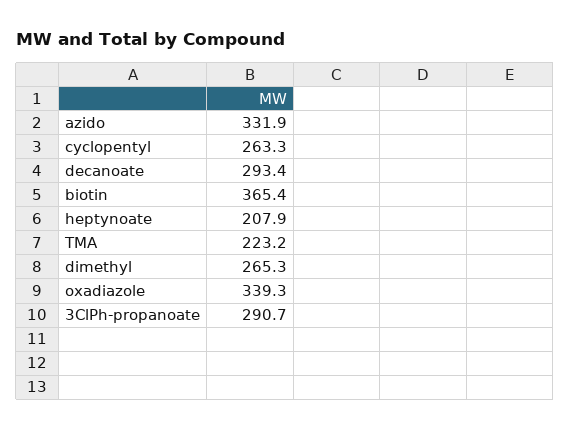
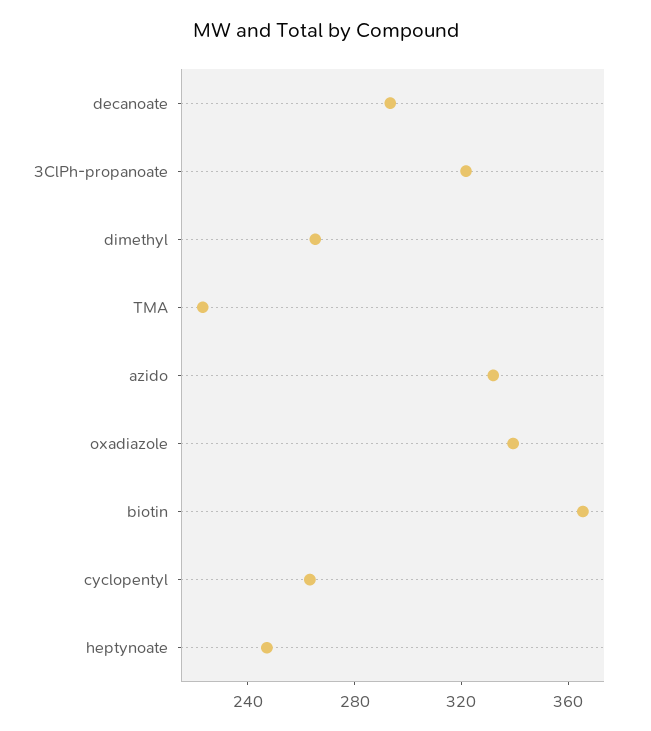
heptynoate: 207.9 -> 250
3ClPh-propanoate: 290.7 -> 320

